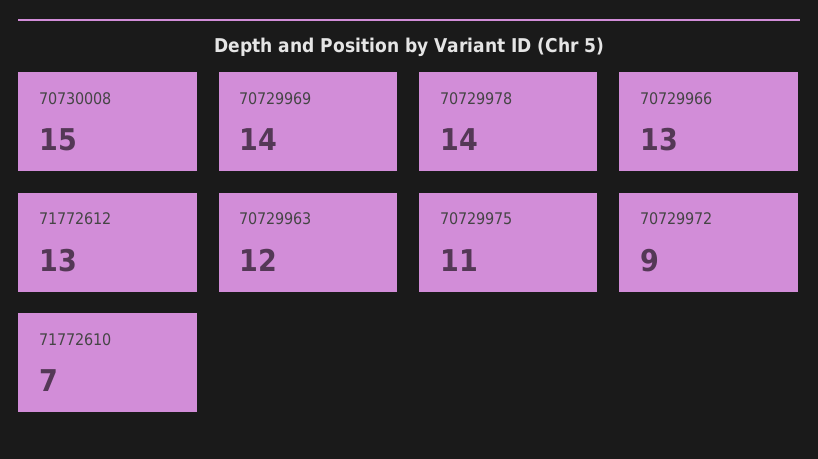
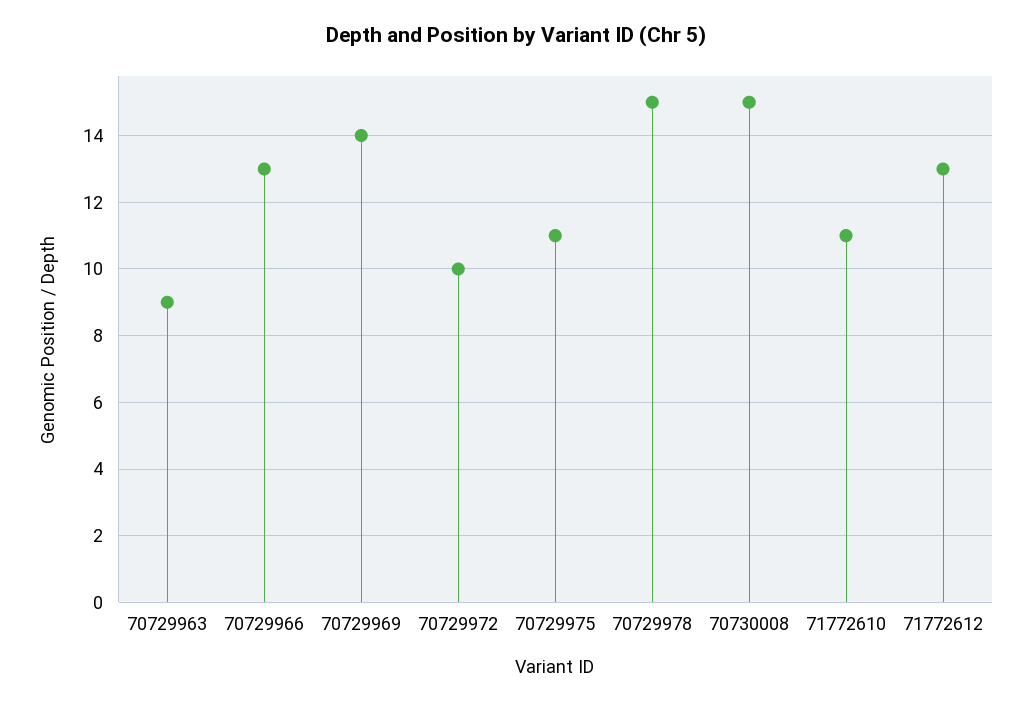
70729978: 14 -> 15
70729963: 12 -> 9
70729972: 9 -> 10
71772610: 7 -> 11

